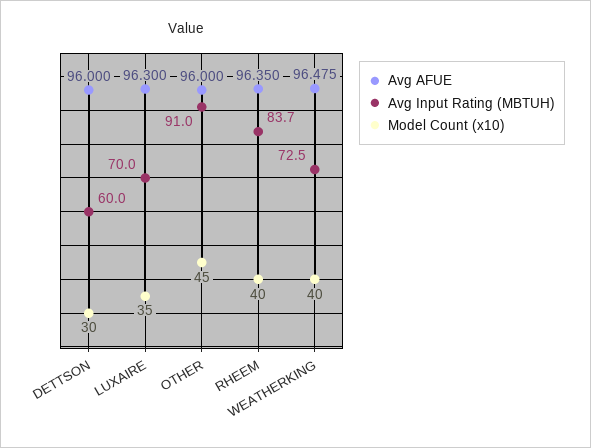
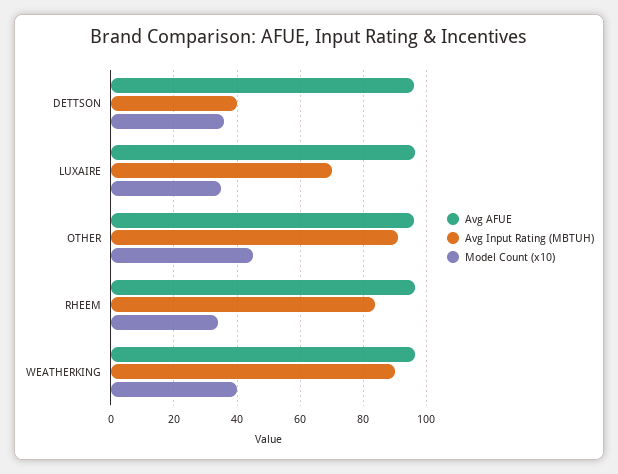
Avg Input Rating (MBTUH), DETTSON: 60 -> 40
Model Count (x10), DETTSON: 30 -> 36
Model Count (x10), RHEEM: 40 -> 34
Avg Input Rating (MBTUH), WEATHERKING: 72.5 -> 90

